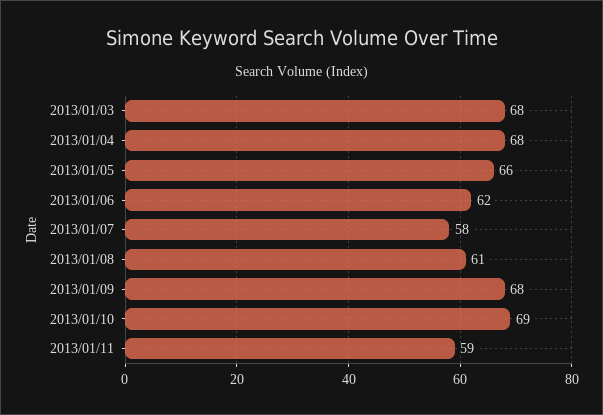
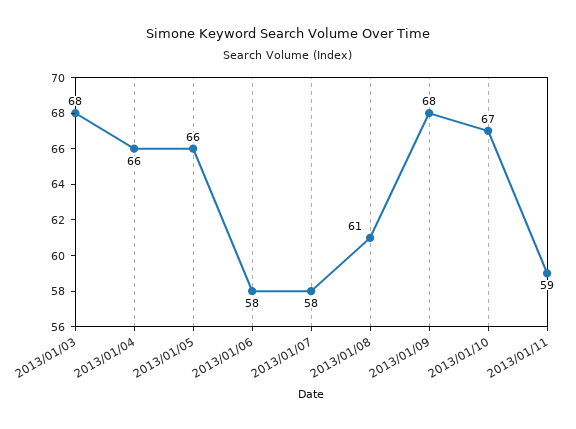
2013/01/04: 68 -> 66
2013/01/06: 62 -> 58
2013/01/10: 69 -> 67

